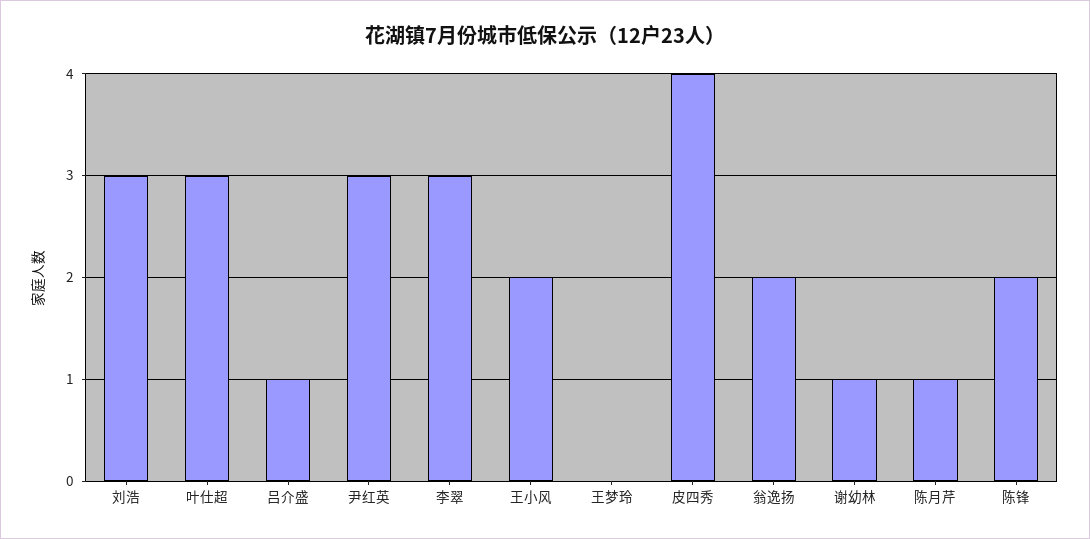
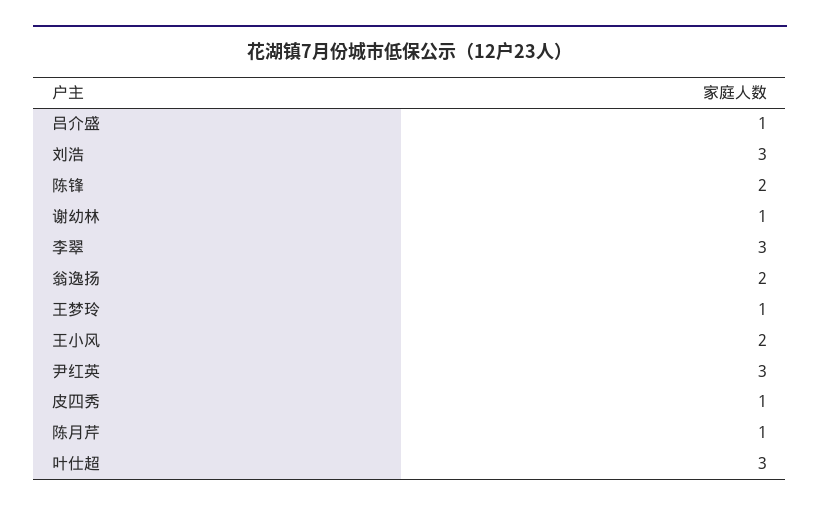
王梦玲: 0 -> 1
皮四秀: 4 -> 1

